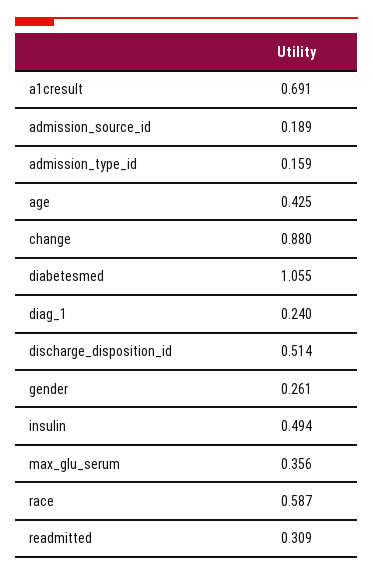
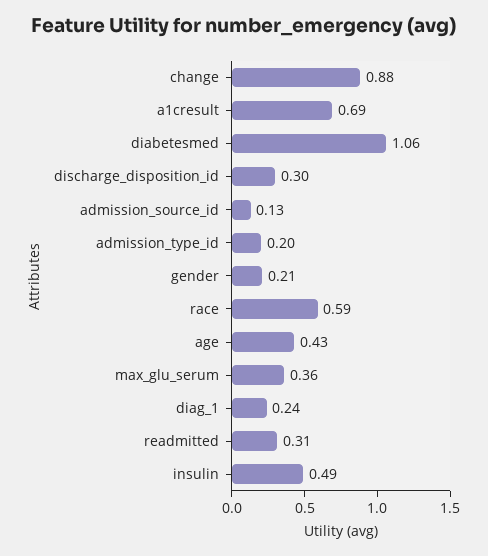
admission_source_id: 0.189 -> 0.13
admission_type_id: 0.159 -> 0.2
discharge_disposition_id: 0.514 -> 0.3
gender: 0.261 -> 0.21

